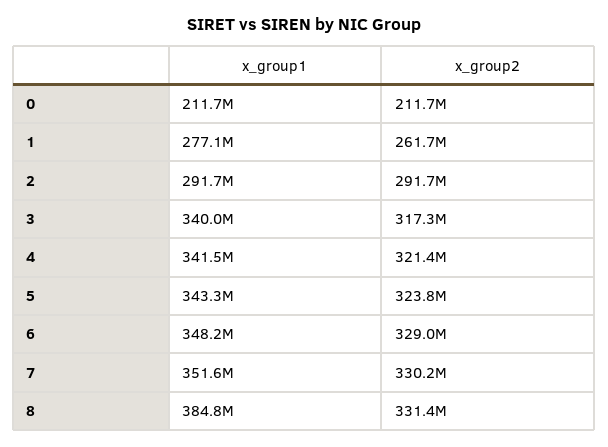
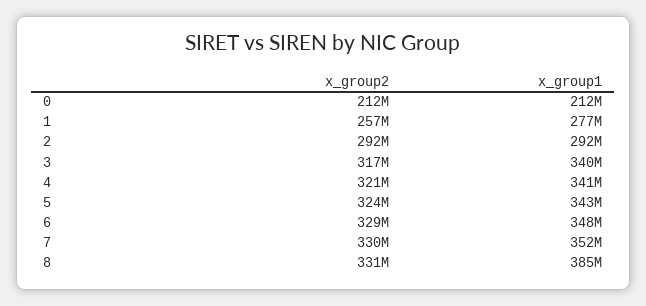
x_group2, 1: 261700000 -> 257000000

